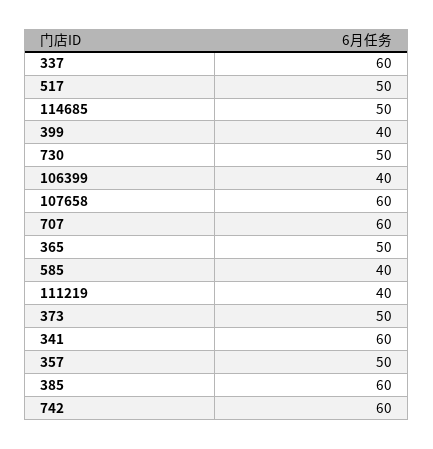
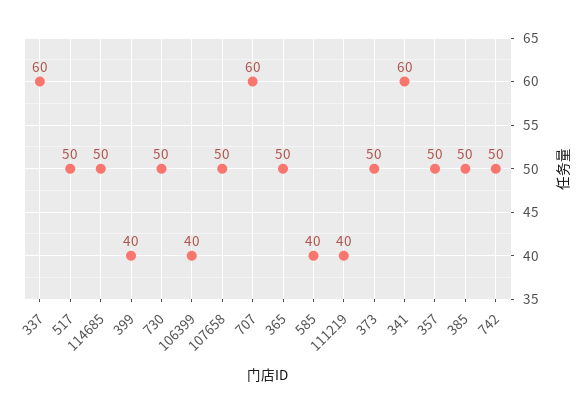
107658: 60 -> 50
385: 60 -> 50
742: 60 -> 50

